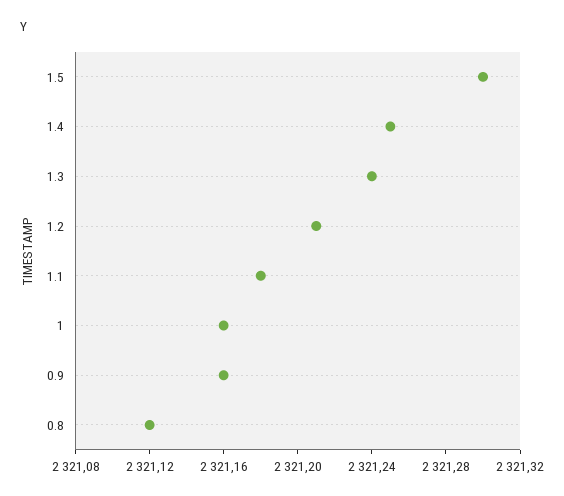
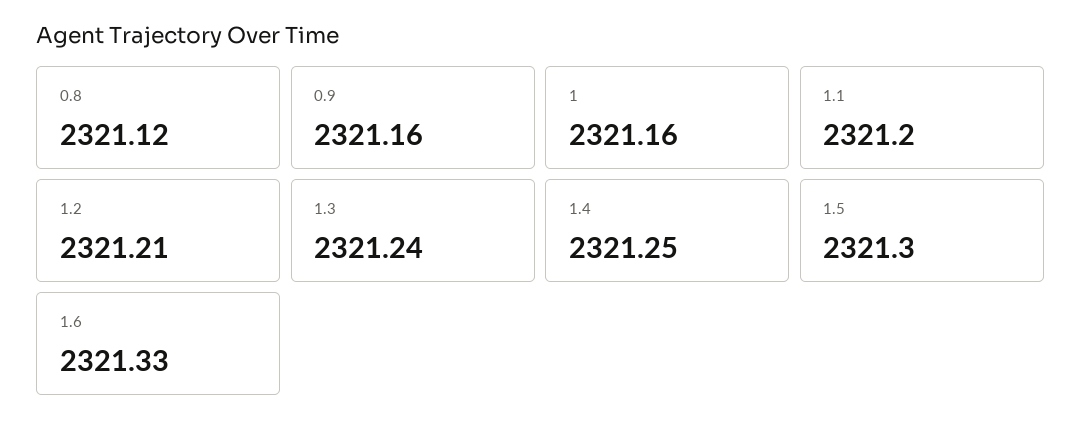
1.1: 2321.18 -> 2321.2
1.6: none -> 2321.33

